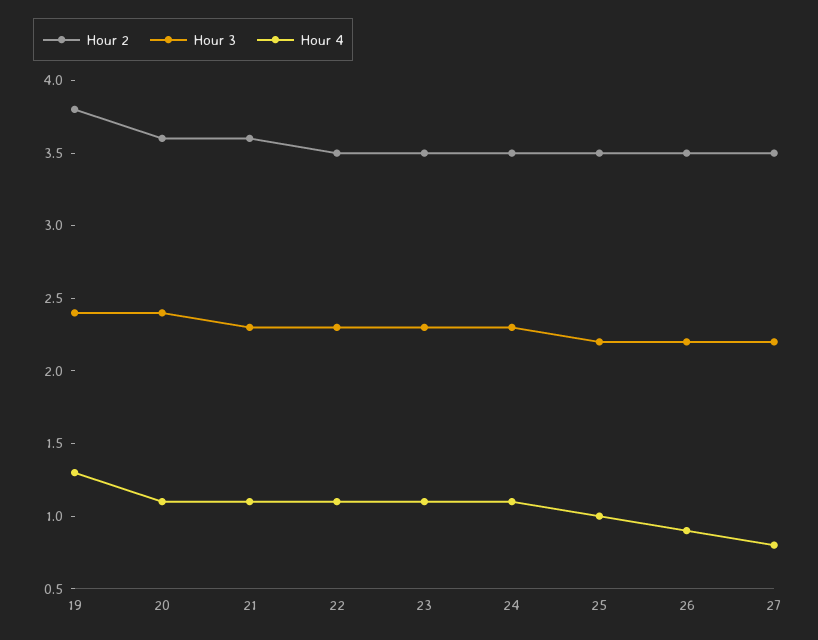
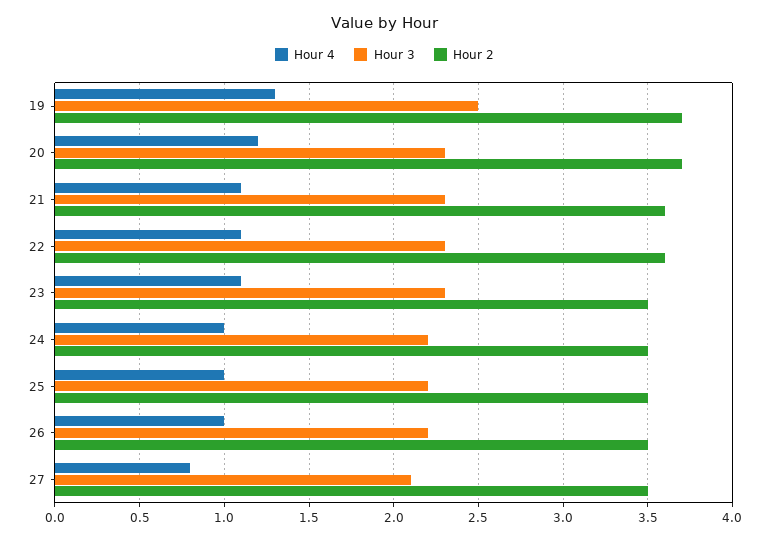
Hour 2, 19: 3.8 -> 3.7
Hour 3, 19: 2.4 -> 2.5
Hour 2, 20: 3.6 -> 3.7
Hour 3, 20: 2.4 -> 2.3
Hour 4, 20: 1.1 -> 1.2
Hour 2, 22: 3.5 -> 3.6
Hour 3, 24: 2.3 -> 2.2
Hour 4, 24: 1.1 -> 1
Hour 4, 26: 0.9 -> 1
Hour 3, 27: 2.2 -> 2.1

